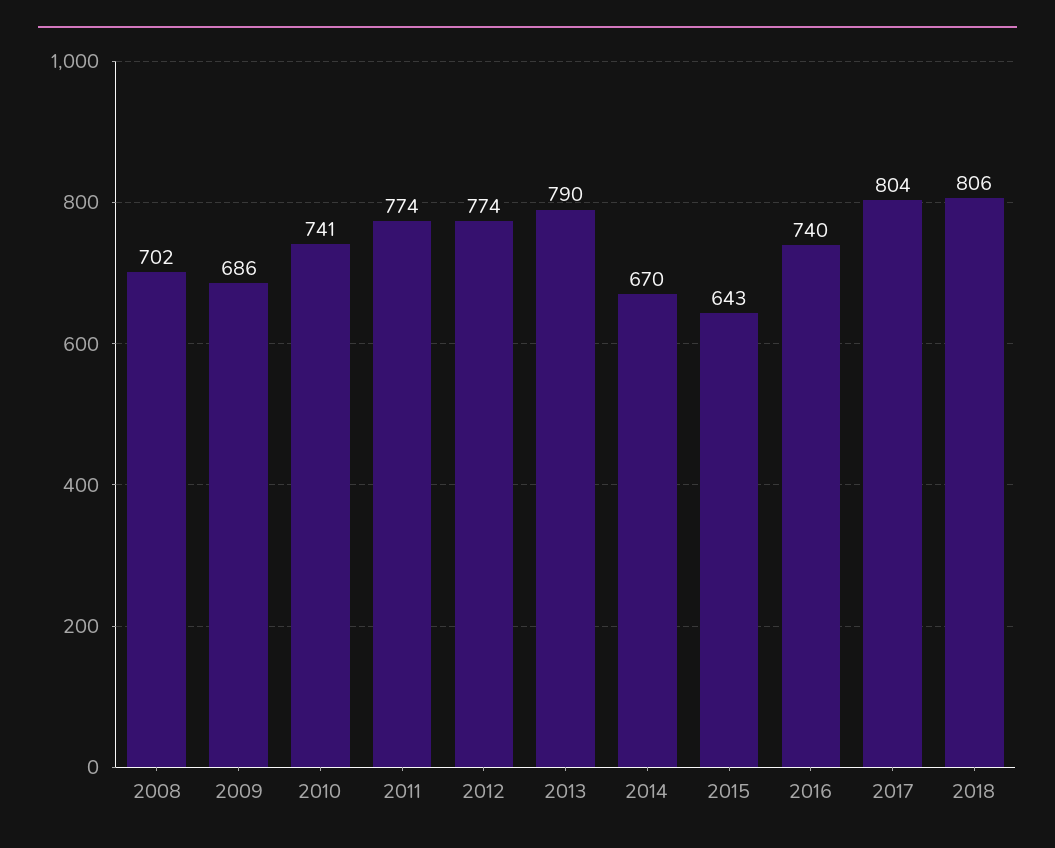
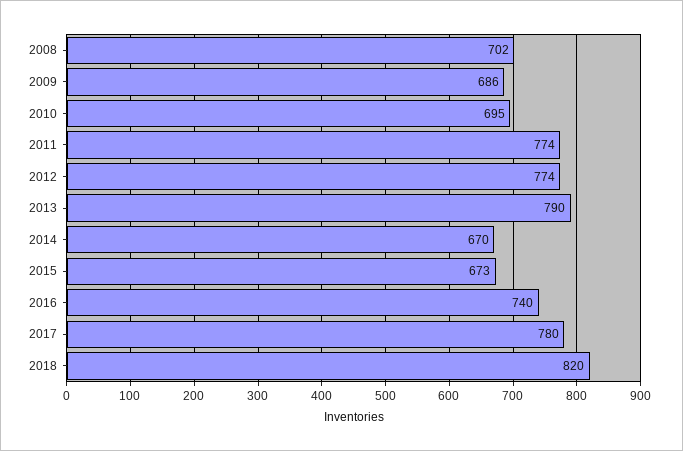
2010: 741 -> 695
2015: 643 -> 673
2017: 804 -> 780
2018: 806 -> 820

